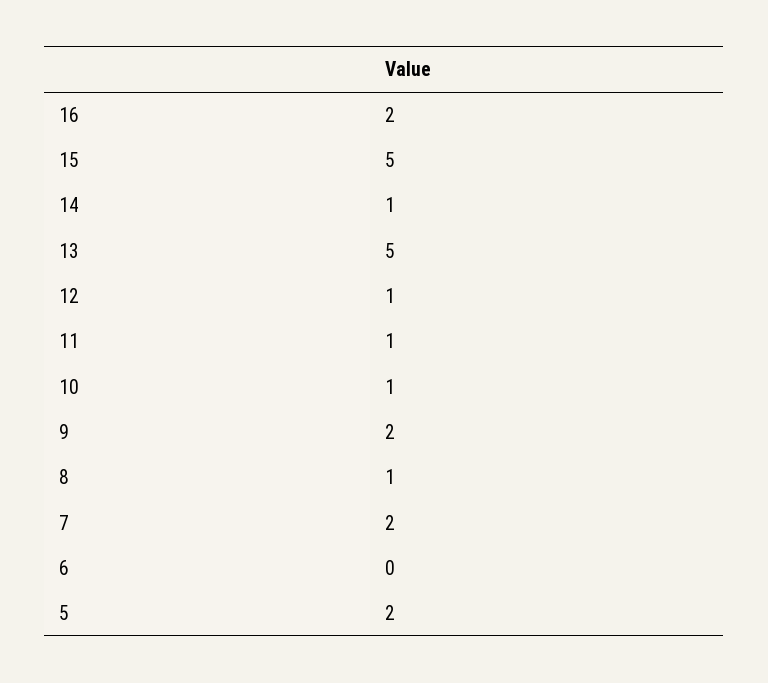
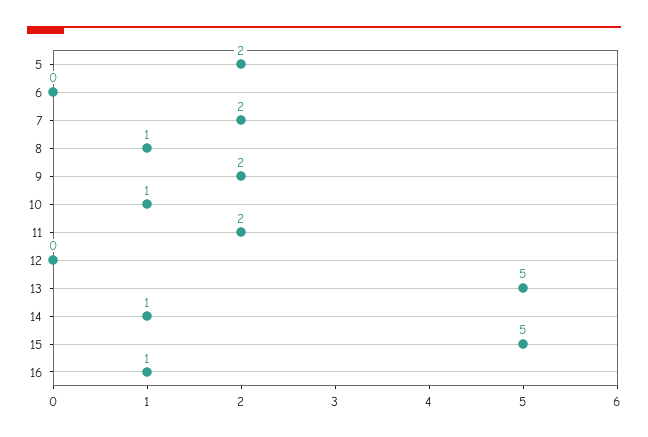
16: 2 -> 1
12: 1 -> 0
11: 1 -> 2

